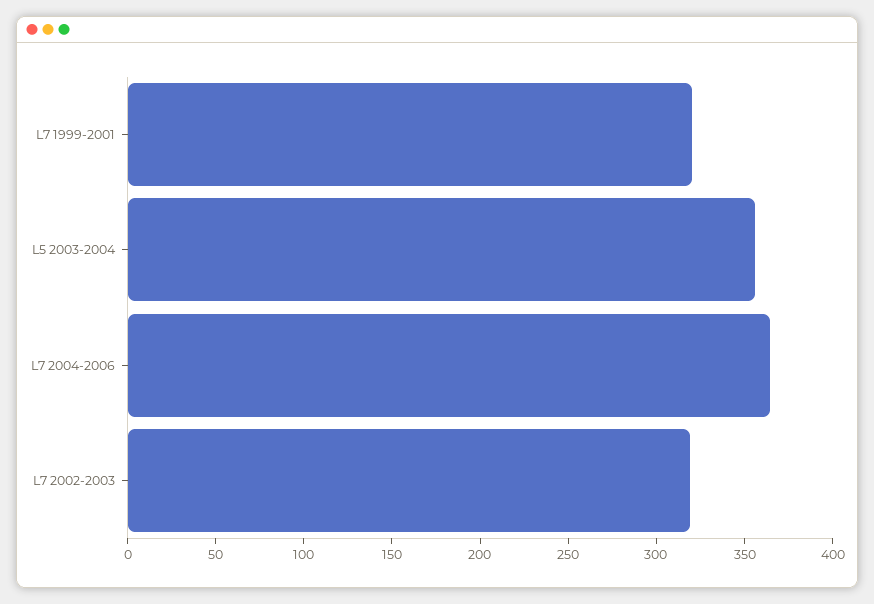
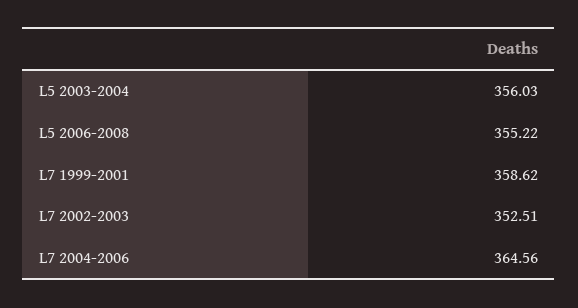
L7 1999-2001: 320 -> 358.62
L7 2002-2003: 320 -> 352.51
L5 2006-2008: none -> 355.22

